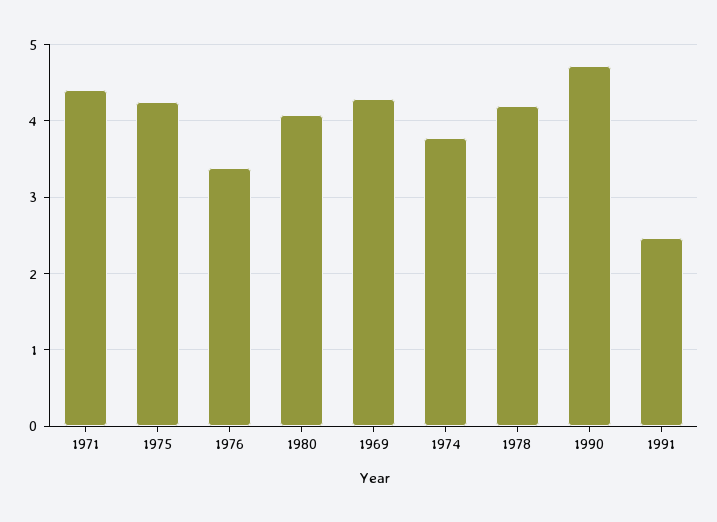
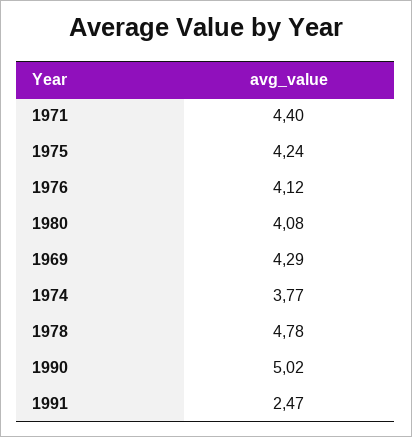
1976: 3.4 -> 4.12
1978: 4.2 -> 4.78
1990: 4.7 -> 5.02

